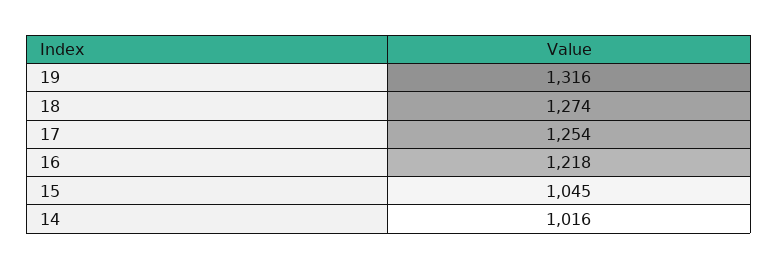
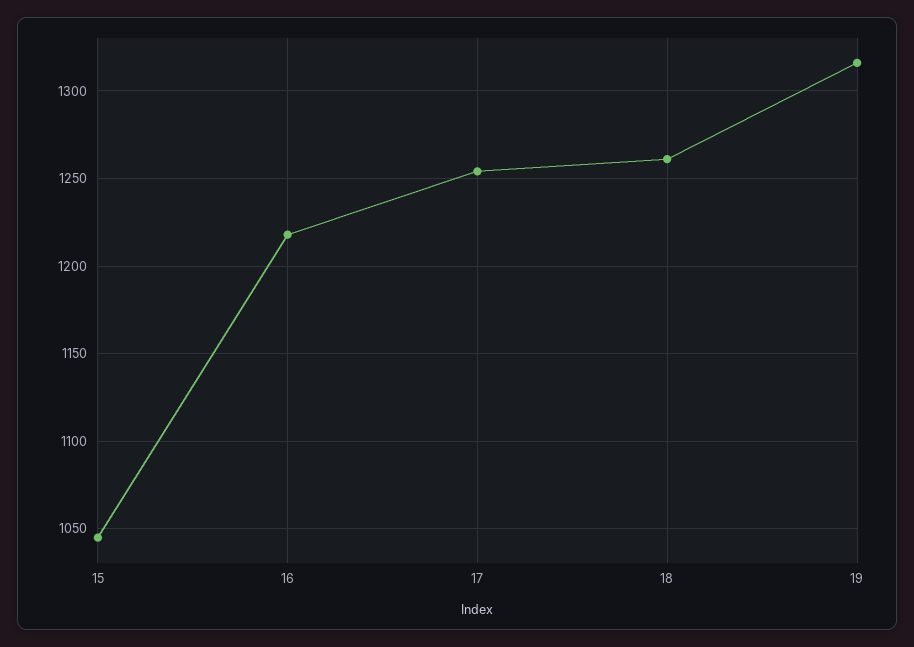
18: 1274 -> 1260
14: 1016 -> none

